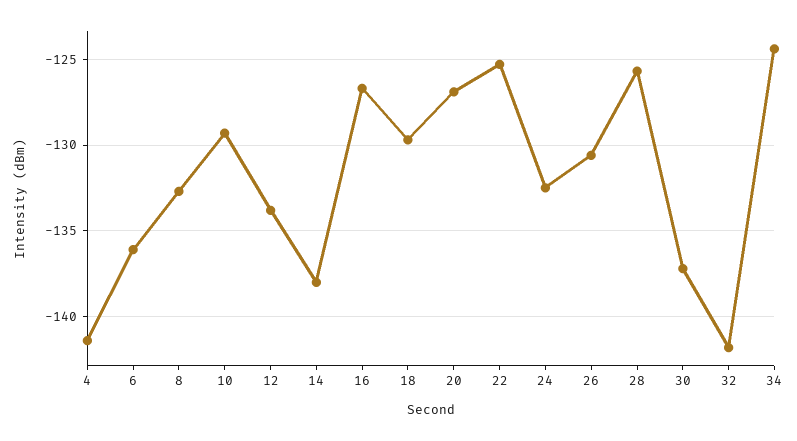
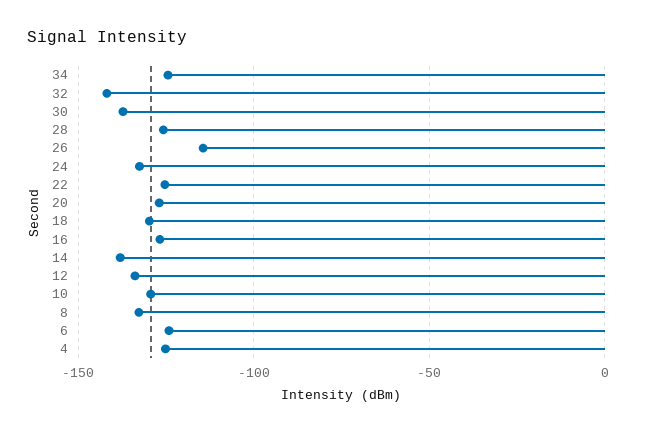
4: -141.5 -> -125
6: -136 -> -125
26: -130.5 -> -115

